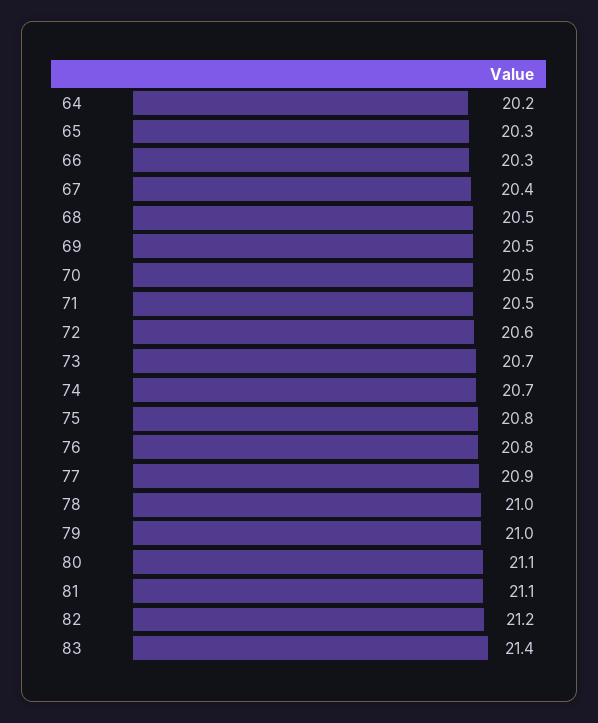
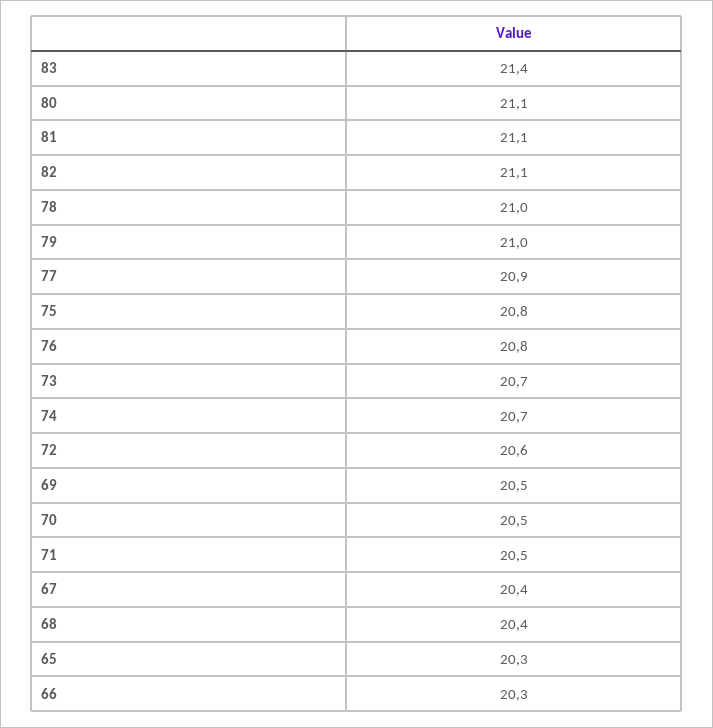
64: 20.2 -> none
68: 20.5 -> 20.4
82: 21.2 -> 21.1

